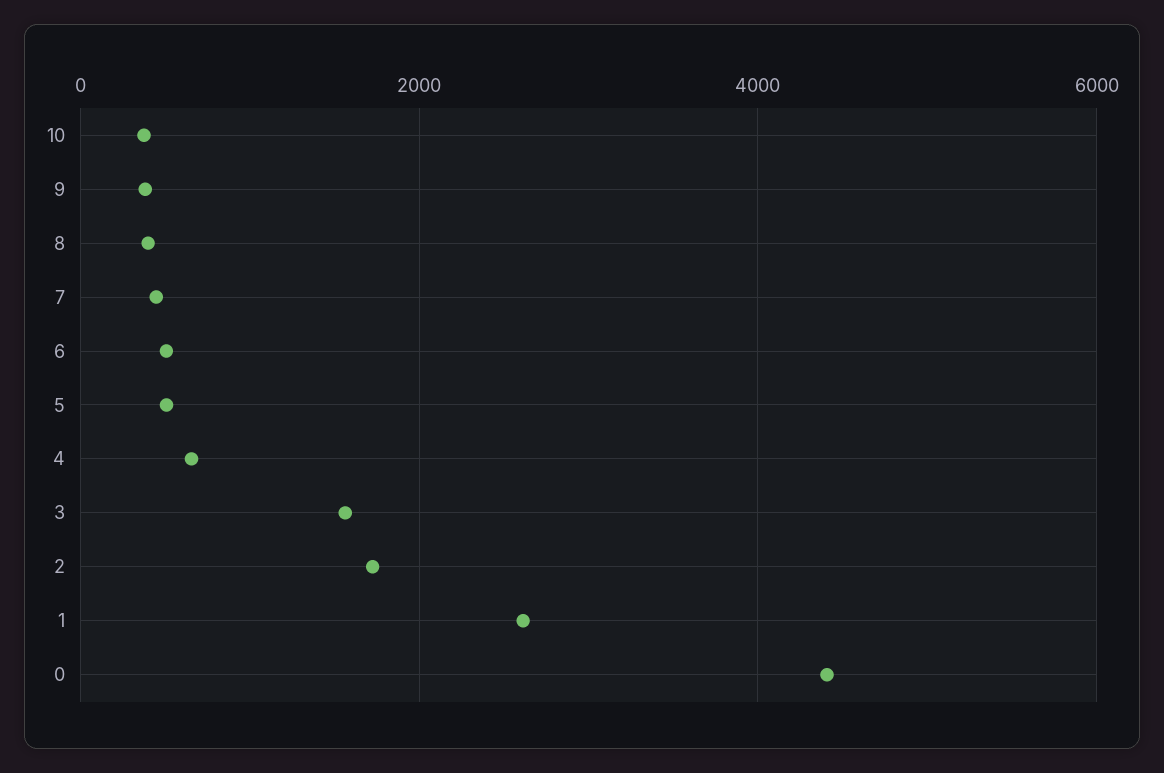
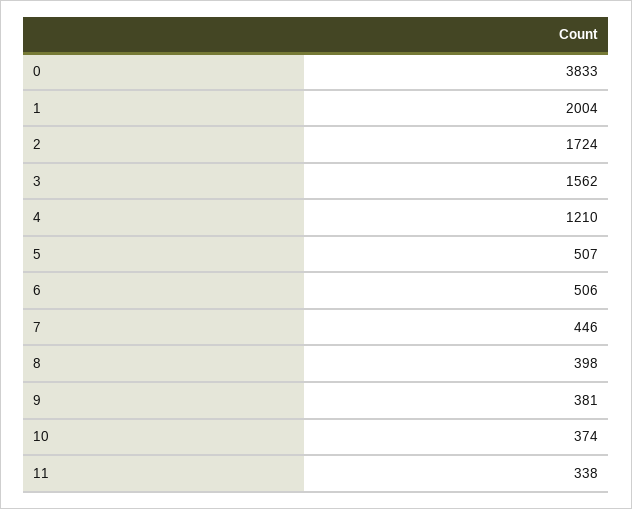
4: 600 -> 1210
1: 2600 -> 2004
0: 4400 -> 3833
11: none -> 338

